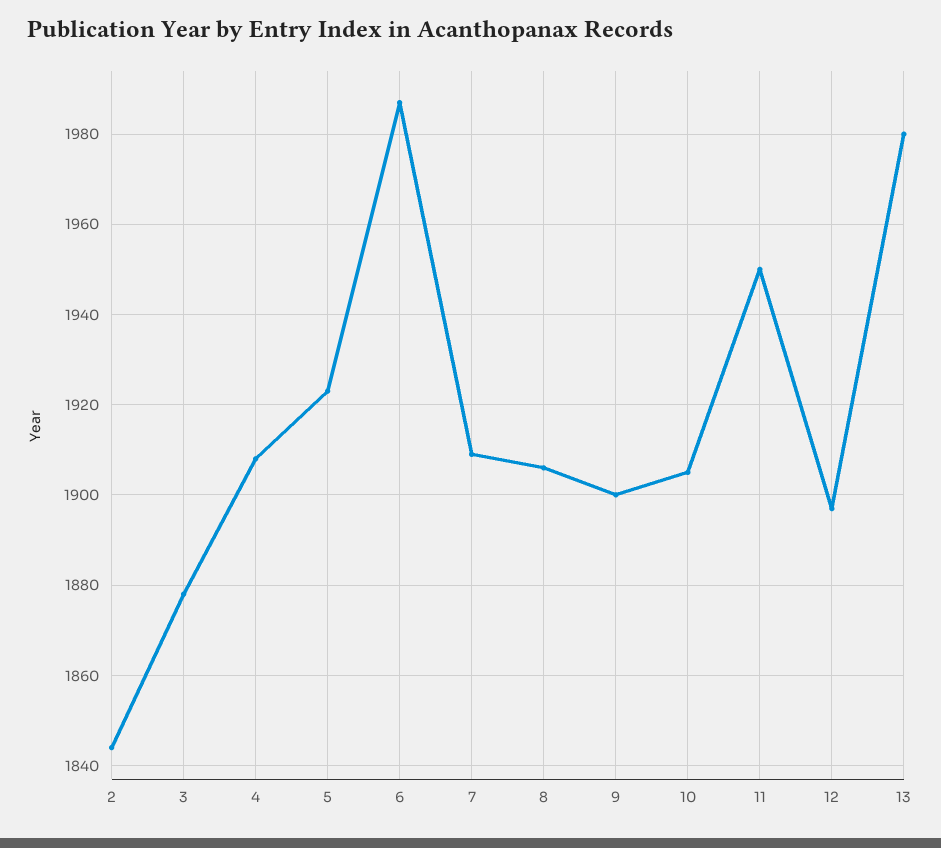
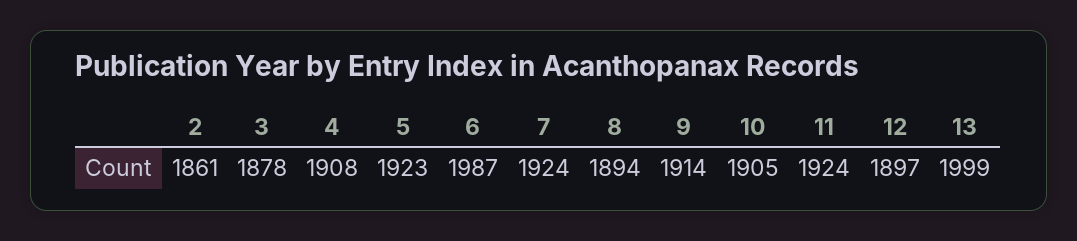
2: 1845 -> 1861
7: 1910 -> 1924
8: 1905 -> 1894
9: 1900 -> 1914
11: 1950 -> 1924
13: 1980 -> 1999

